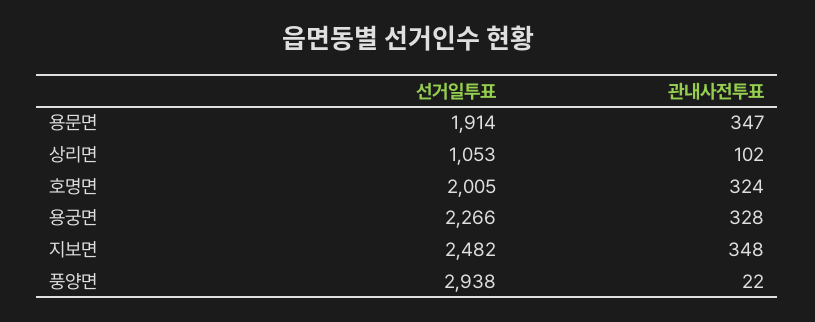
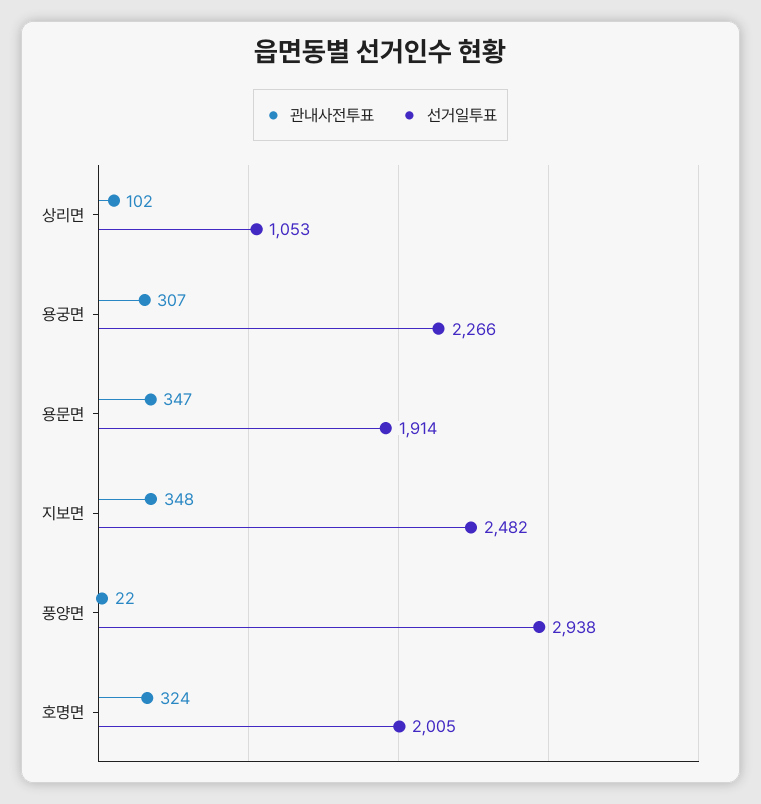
관내사전투표, 용궁면: 328 -> 307

